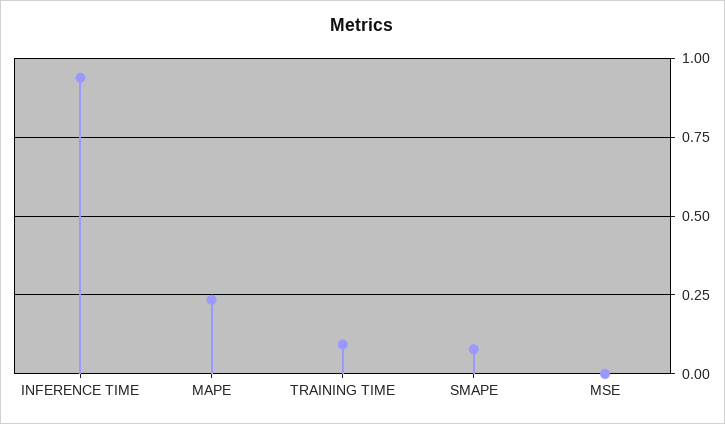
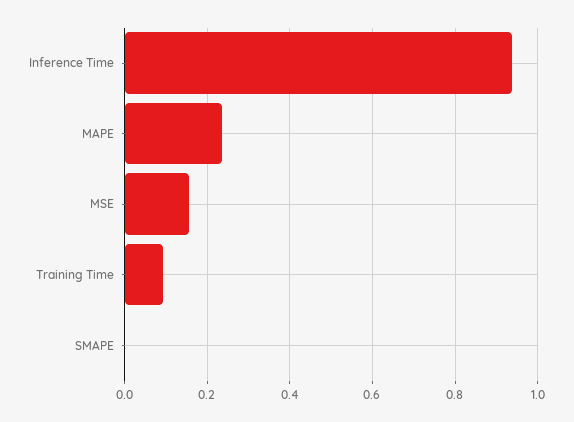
SMAPE: 0.075 -> 0
MSE: 0 -> 0.16

